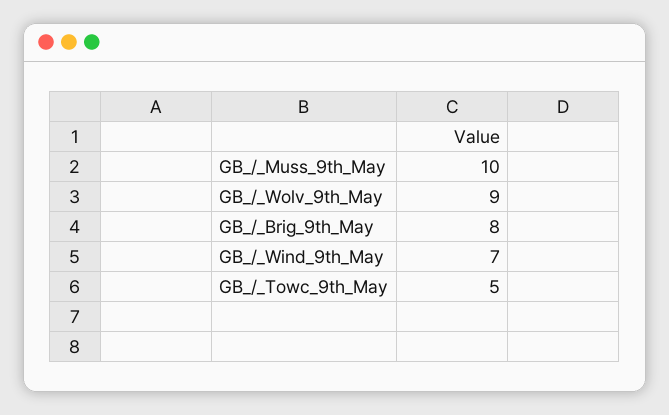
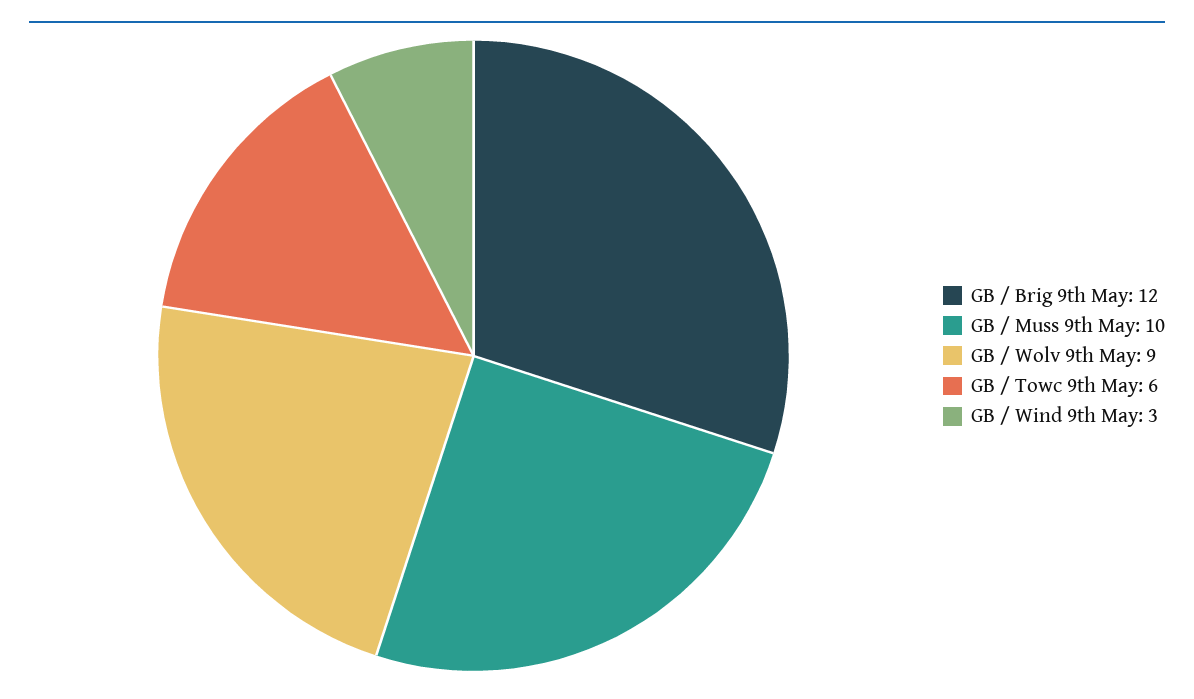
GB_/_Brig_9th_May: 8 -> 12
GB_/_Wind_9th_May: 7 -> 3
GB_/_Towc_9th_May: 5 -> 6

